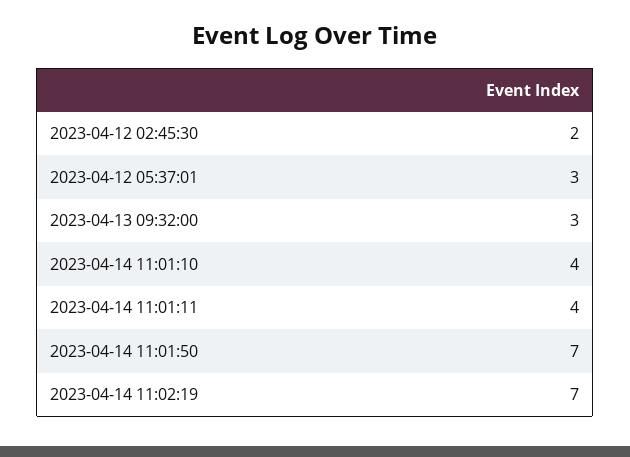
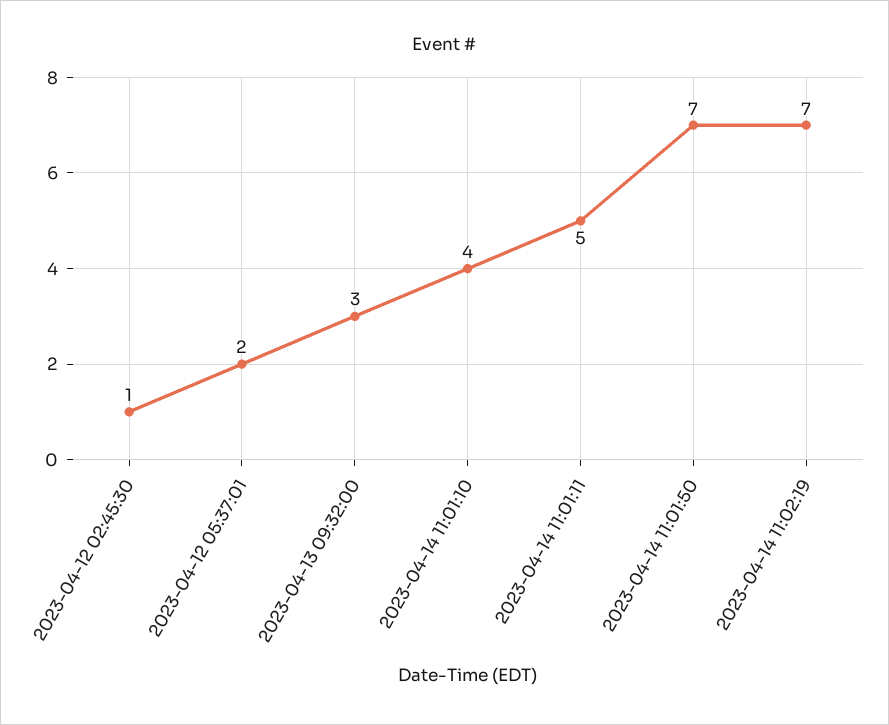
2023-04-12 02:45:30: 2 -> 1
2023-04-12 05:37:01: 3 -> 2
2023-04-14 11:01:11: 4 -> 5

